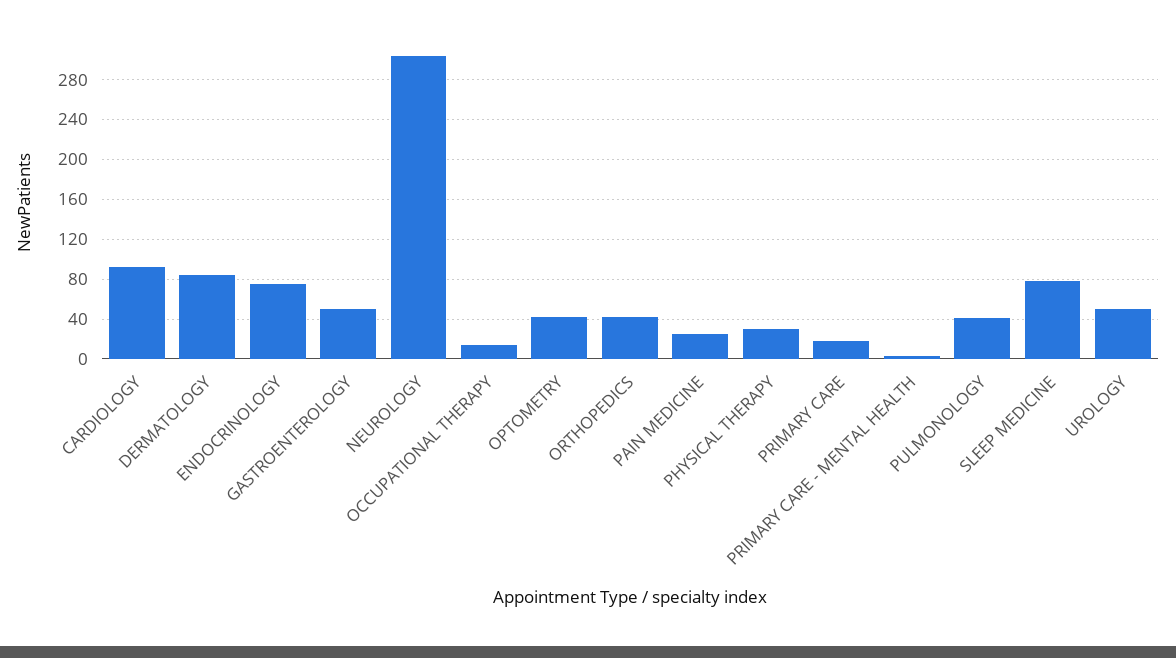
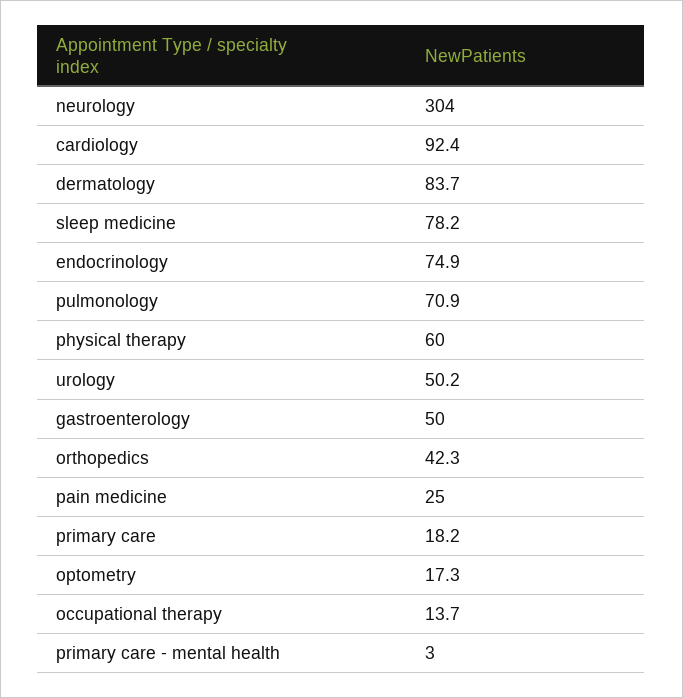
OPTOMETRY: 40 -> 17.3
PHYSICAL THERAPY: 30 -> 60
PULMONOLOGY: 40 -> 70.9

